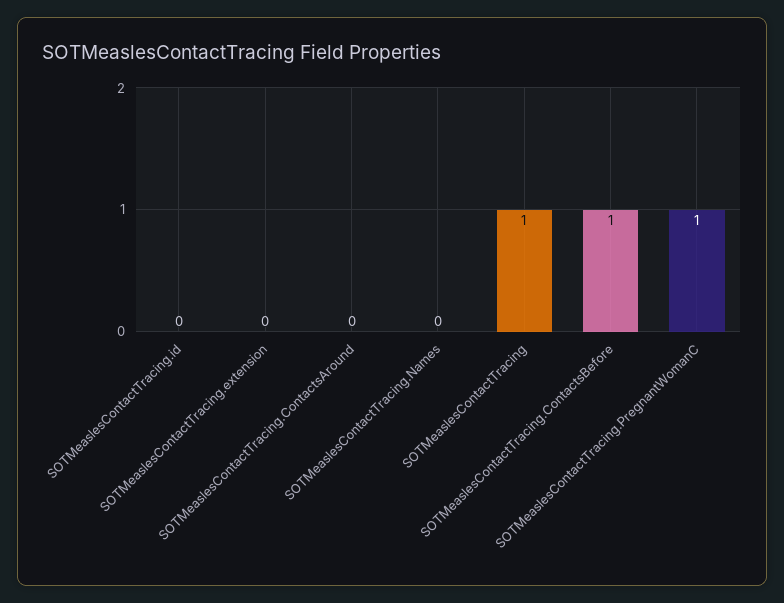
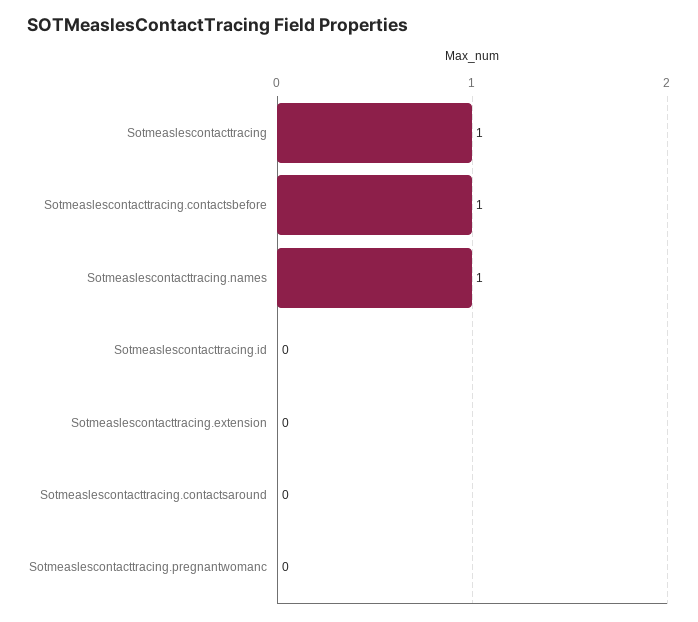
SOTMeaslesContactTracing.Names: 0 -> 1
SOTMeaslesContactTracing.PregnantWomanC: 1 -> 0

